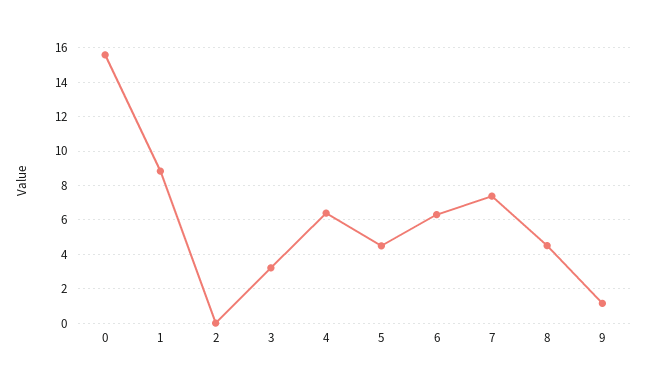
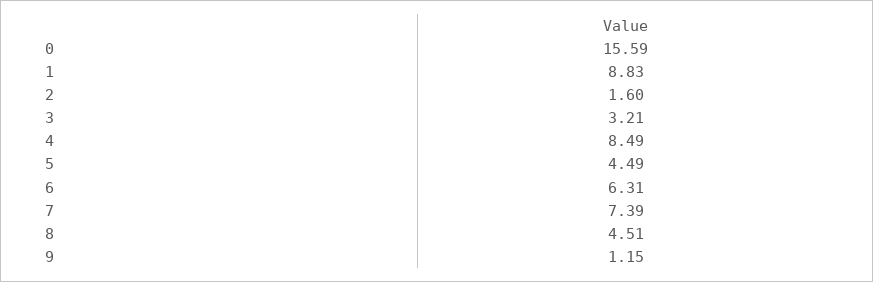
2: 0 -> 1.6
4: 6.5 -> 8.49

